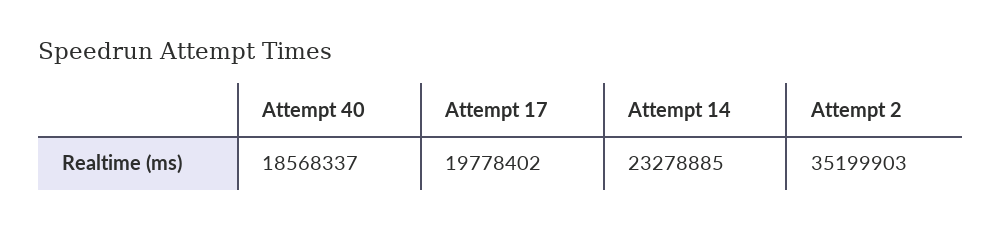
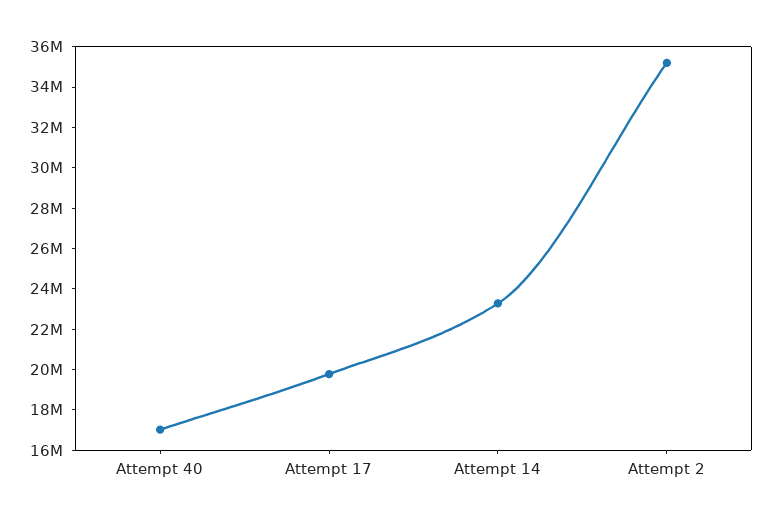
Attempt 40: 18568337 -> 17000000

